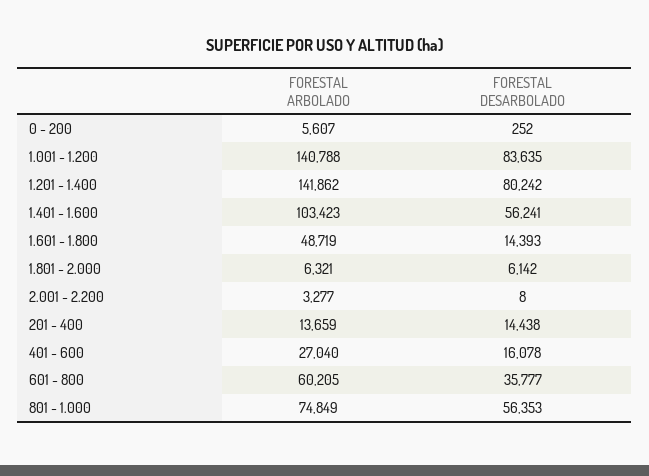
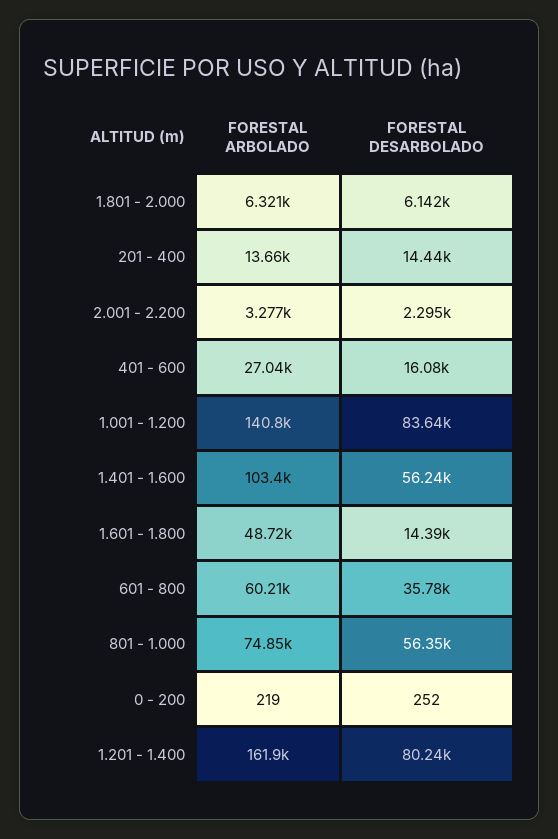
FORESTAL ARBOLADO, 0 - 200: 5607 -> 219
FORESTAL ARBOLADO, 1.201 - 1.400: 141862 -> 161900
FORESTAL DESARBOLADO, 2.001 - 2.200: 8 -> 2295

